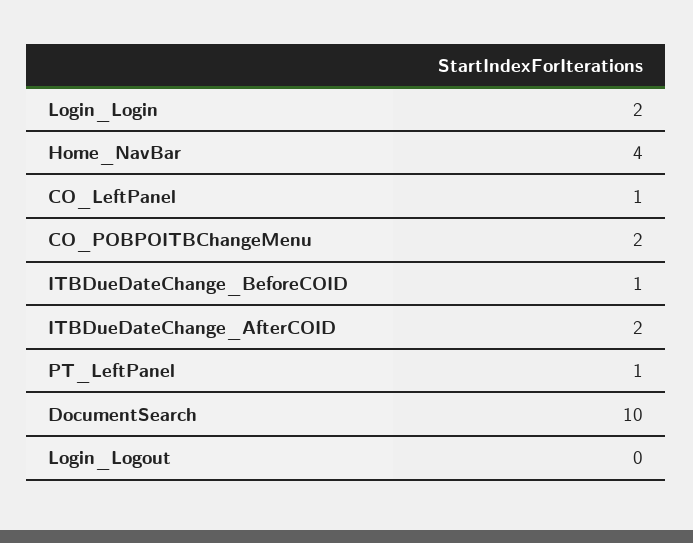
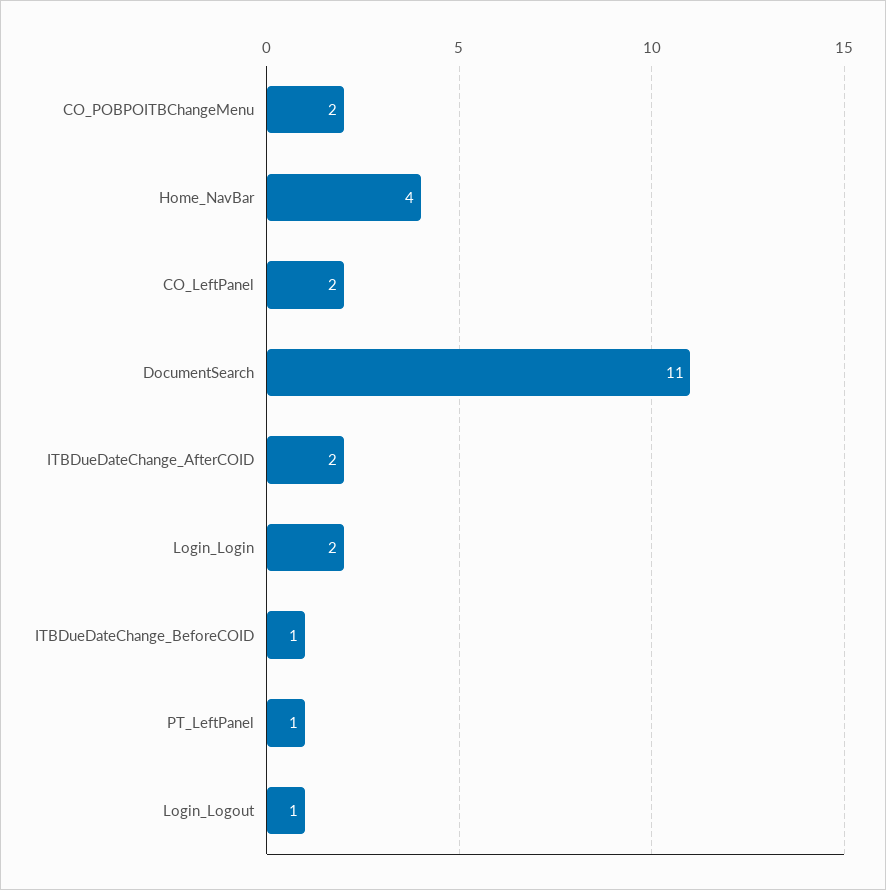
CO_LeftPanel: 1 -> 2
DocumentSearch: 10 -> 11
Login_Logout: 0 -> 1

